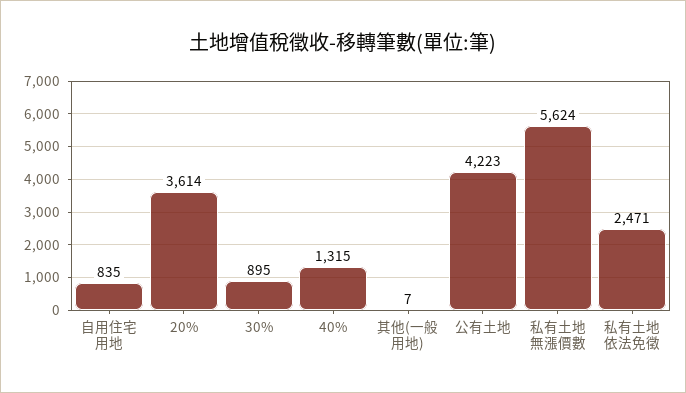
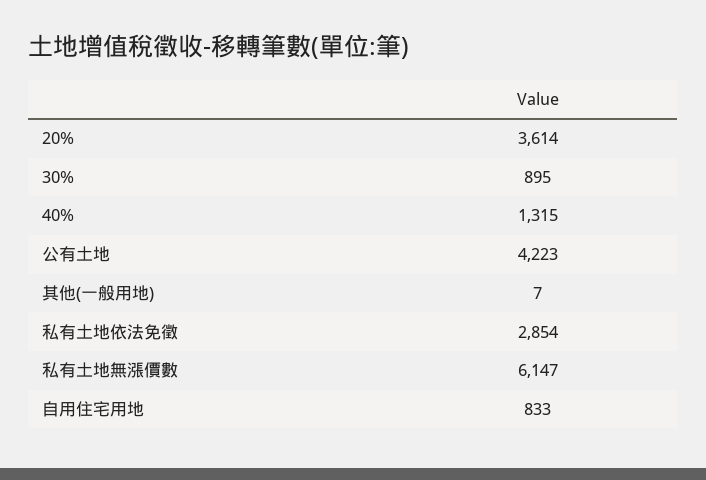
自用住宅用地: 835 -> 833
私有土地無漲價數: 5624 -> 6147
私有土地依法免徵: 2471 -> 2854

